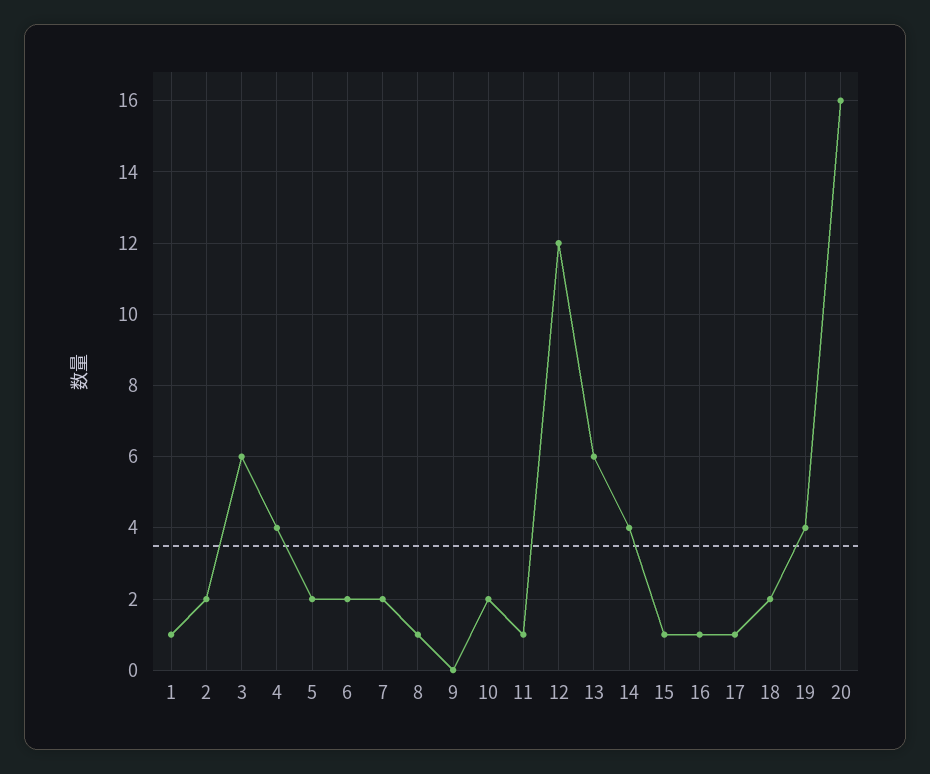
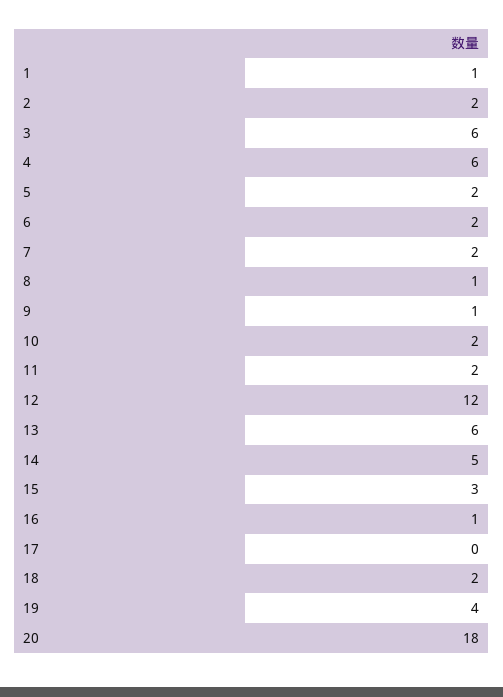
4: 4 -> 6
9: 0 -> 1
11: 1 -> 2
14: 4 -> 5
15: 1 -> 3
17: 1 -> 0
20: 16 -> 18

